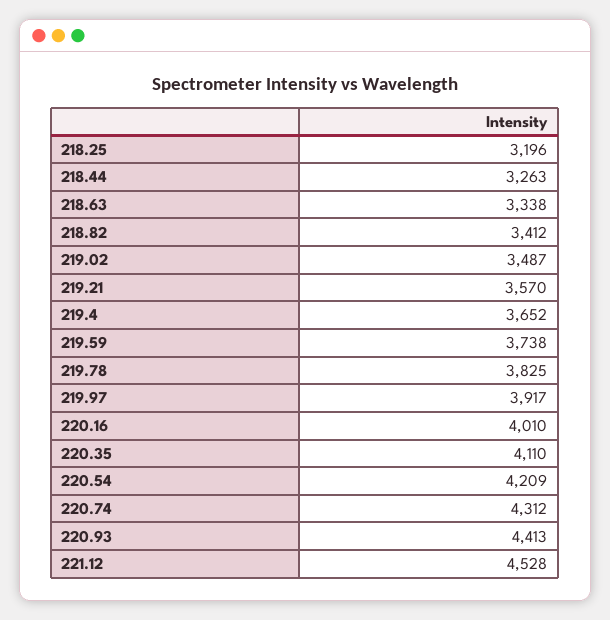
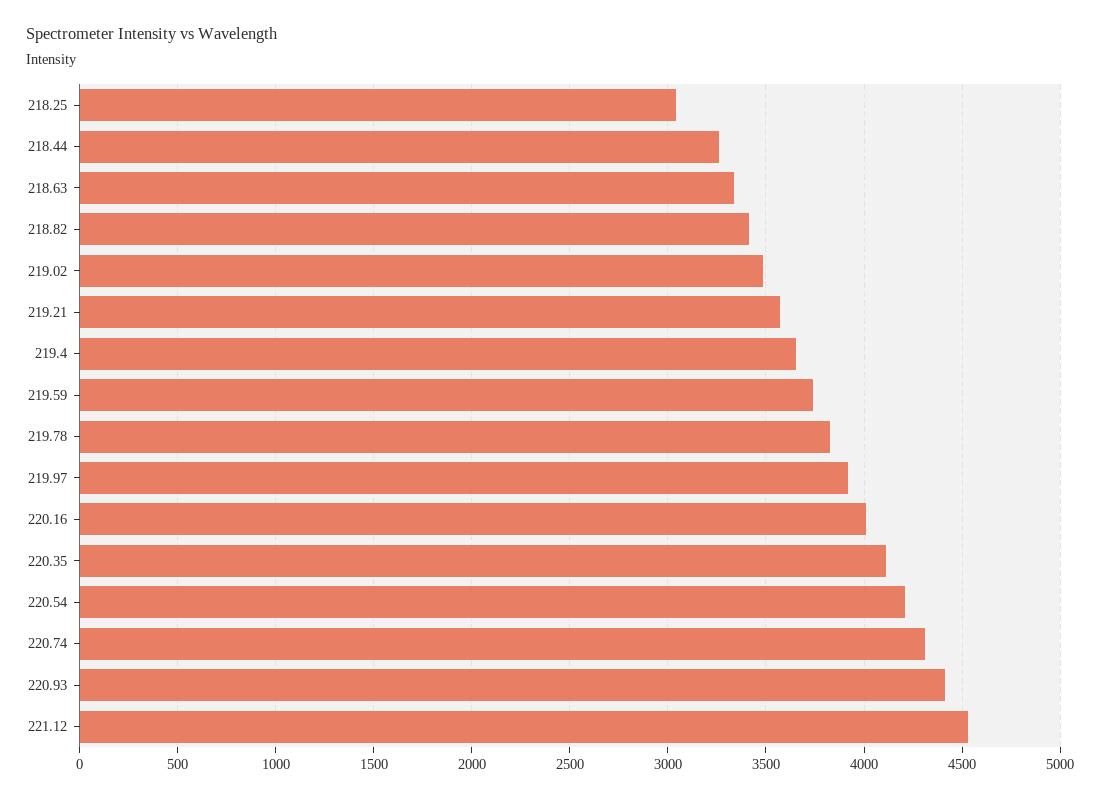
218.25: 3196 -> 3050

